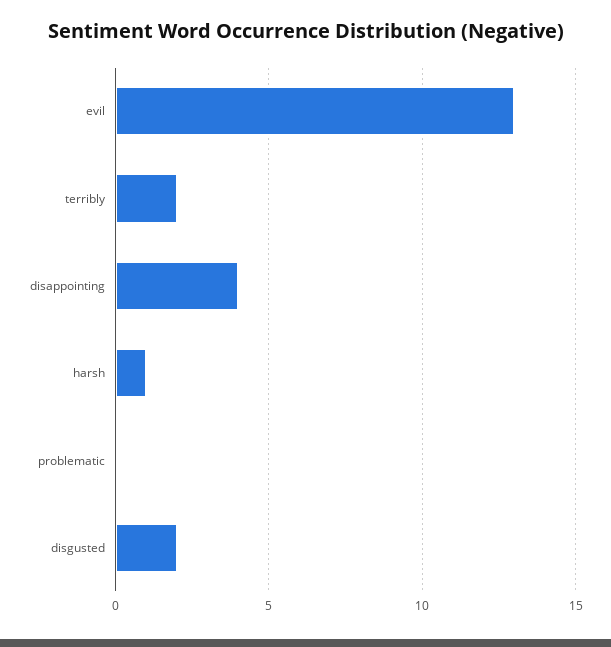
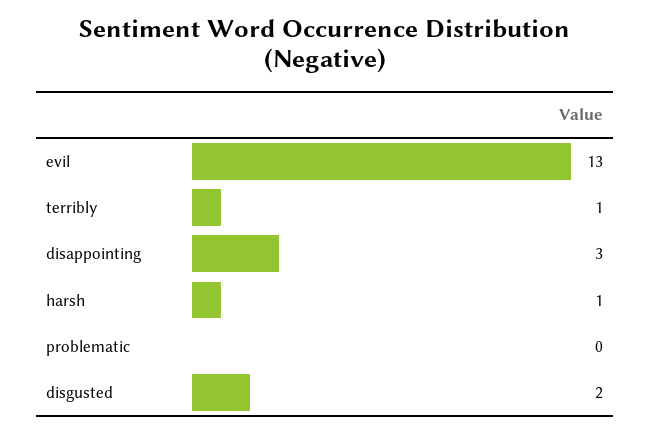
terribly: 2 -> 1
disappointing: 4 -> 3

